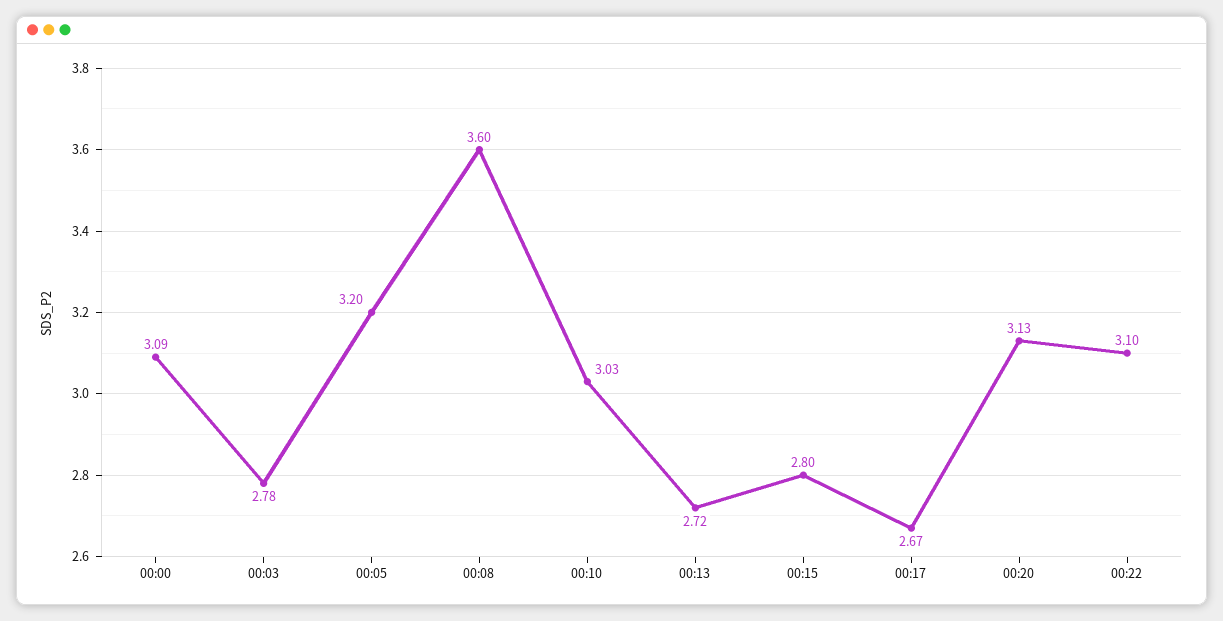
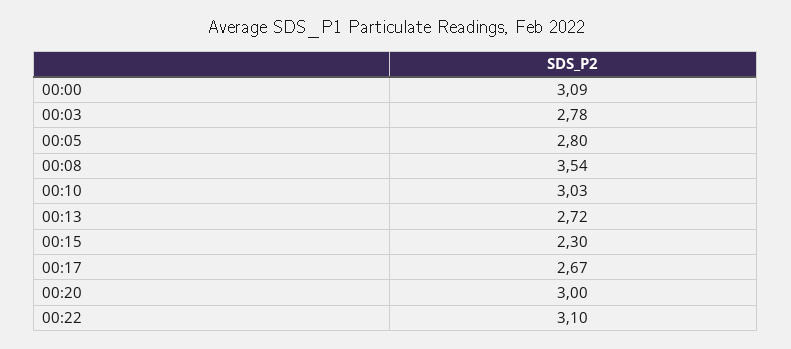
00:05: 3.2 -> 2.8
00:08: 3.6 -> 3.54
00:15: 2.8 -> 2.3
00:20: 3.13 -> 3

